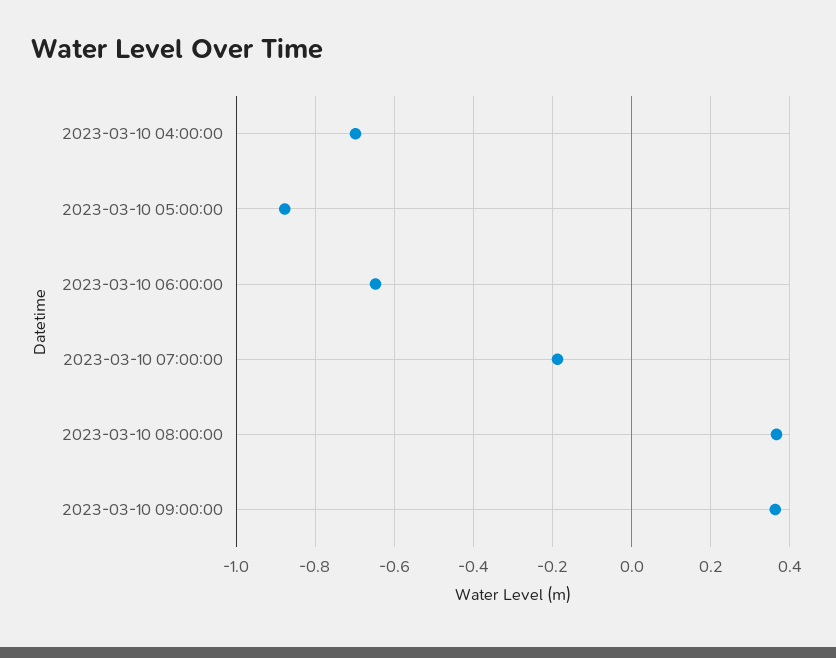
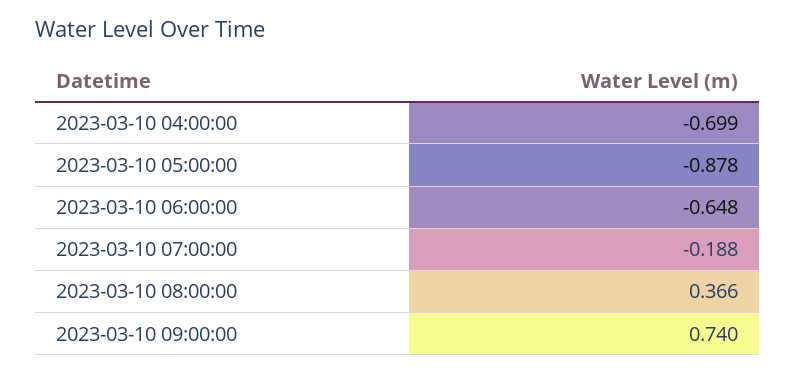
2023-03-10 09:00:00: 0.36 -> 0.74

